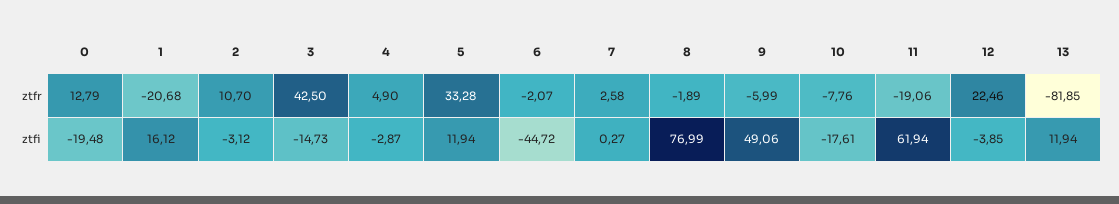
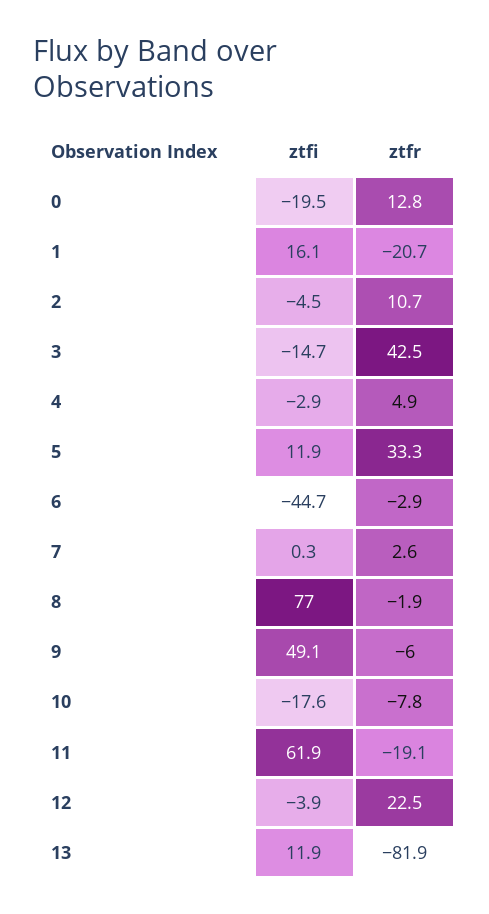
6, ztfr: -2.07 -> -2.9
2, ztfi: -3.12 -> -4.5

